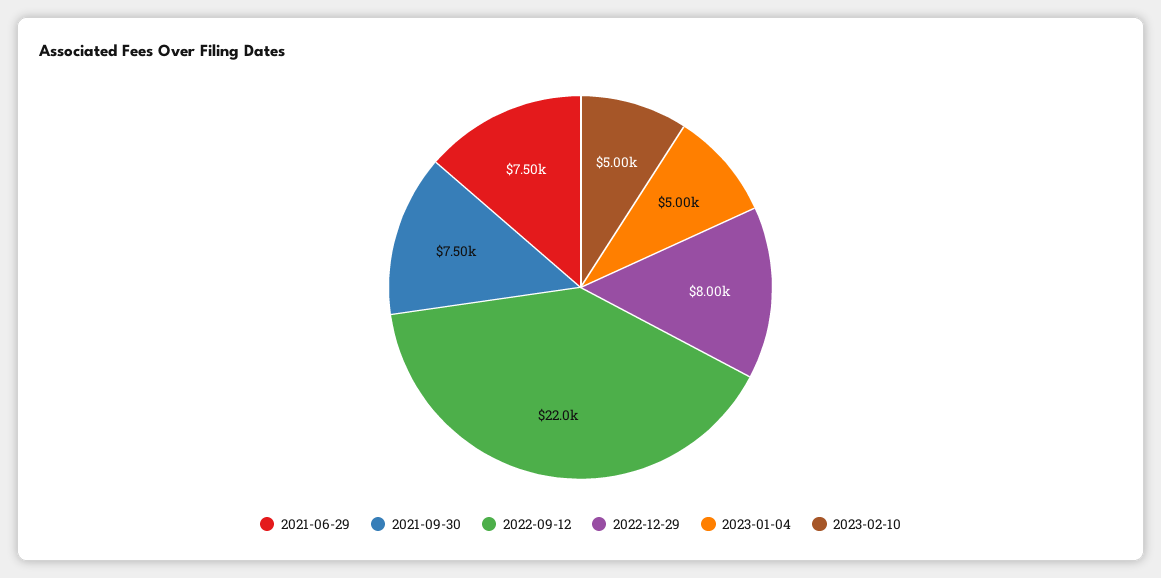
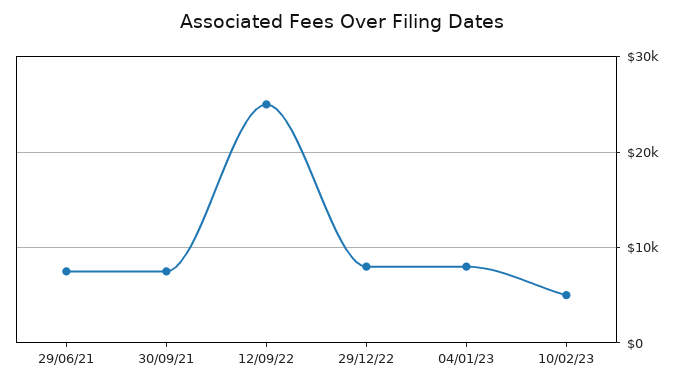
2022-09-12: 22000 -> 25000
2023-01-04: 5000 -> 8000

